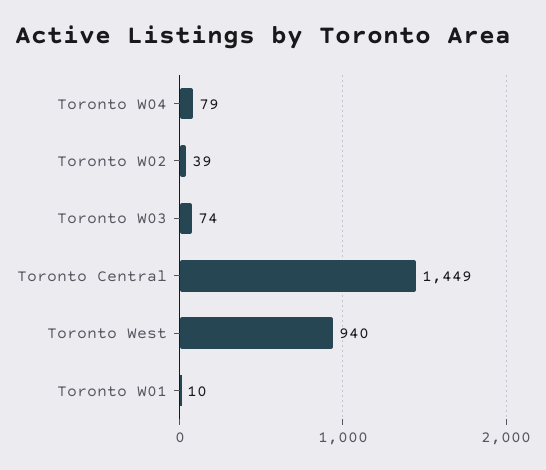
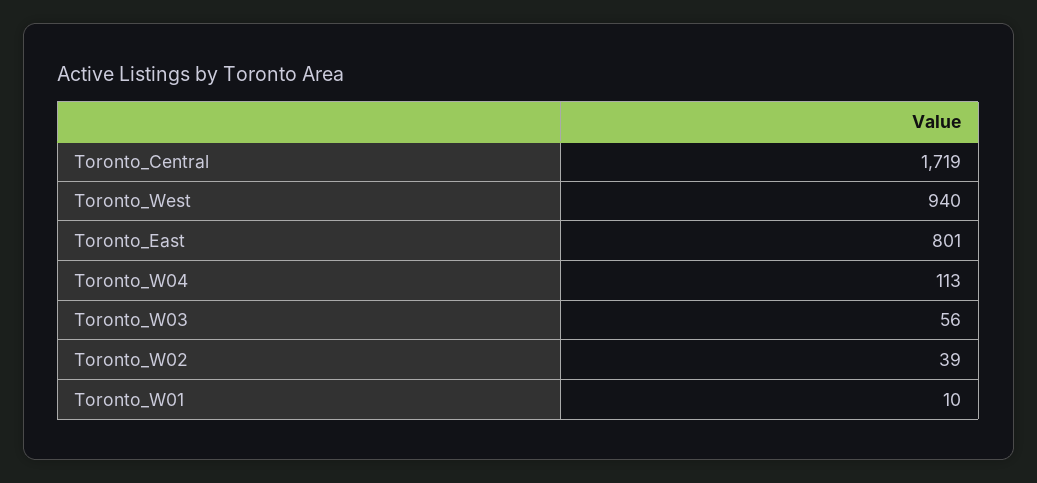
Toronto W04: 79 -> 113
Toronto W03: 74 -> 56
Toronto Central: 1449 -> 1719
Toronto_East: none -> 801

